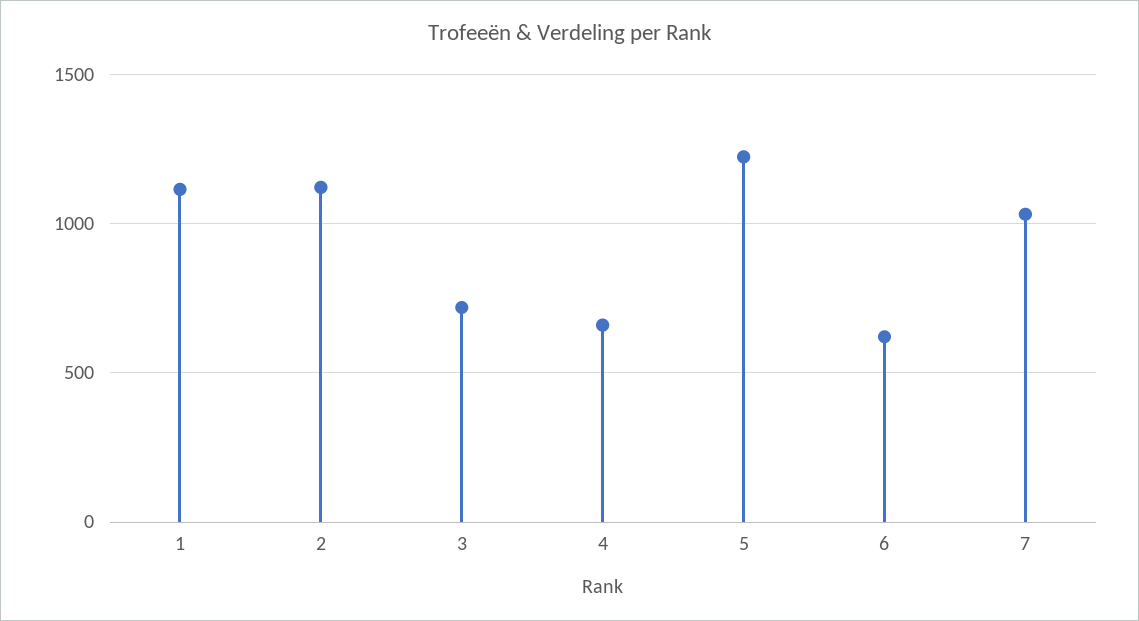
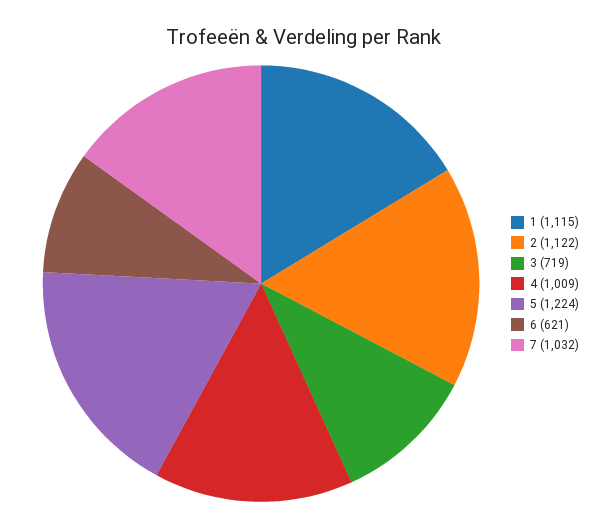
4: 650 -> 1009

